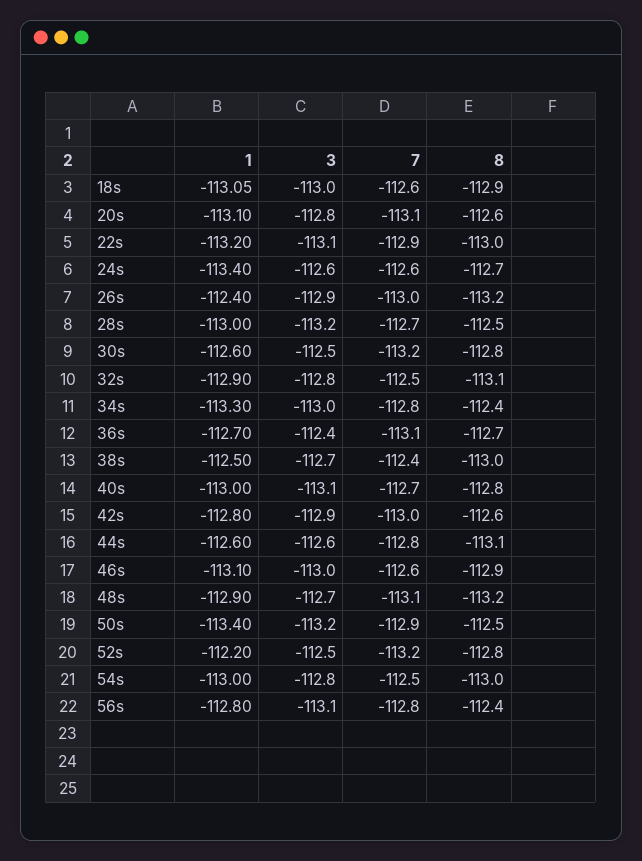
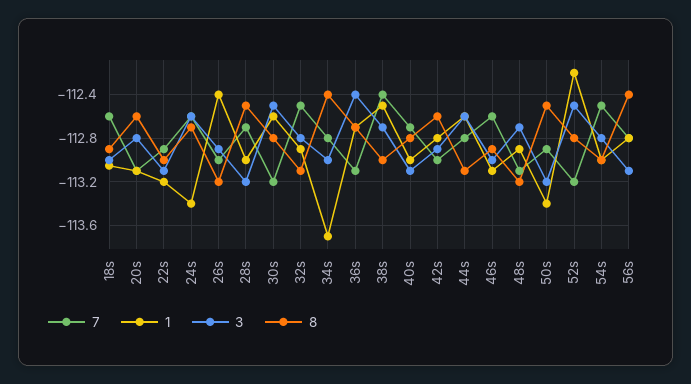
1, 34s: -113.3 -> -113.7

